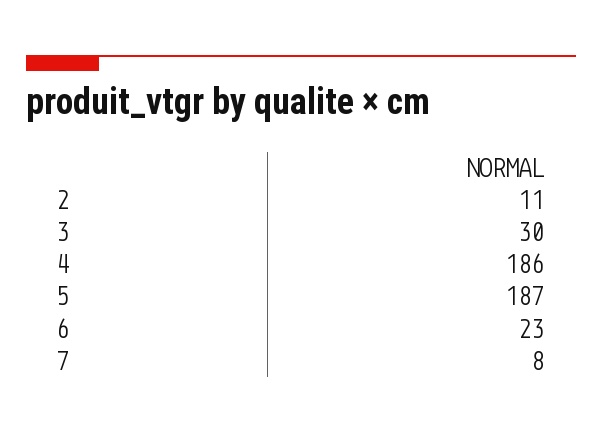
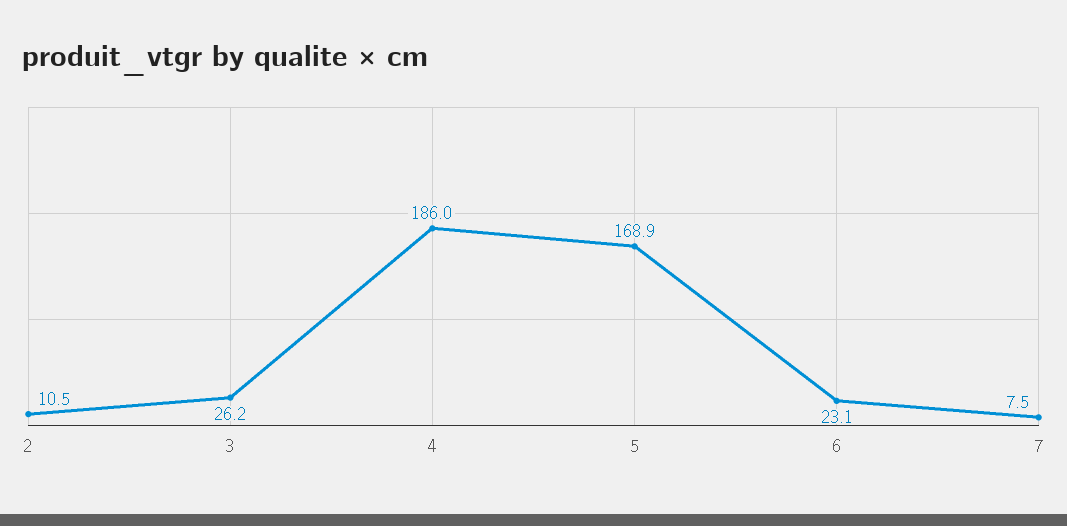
3: 30 -> 26.2
5: 187 -> 168.9

